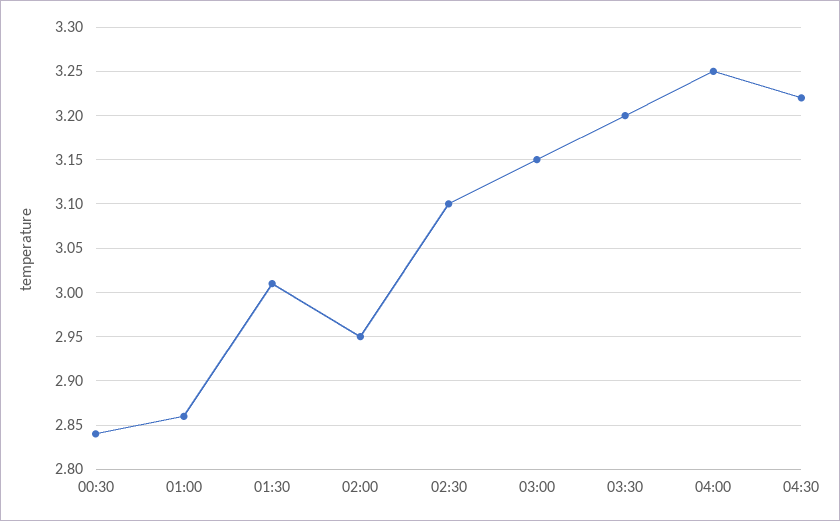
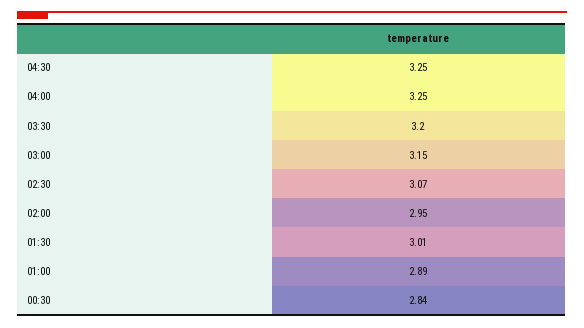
01:00: 2.86 -> 2.89
02:30: 3.1 -> 3.07
04:30: 3.22 -> 3.25

